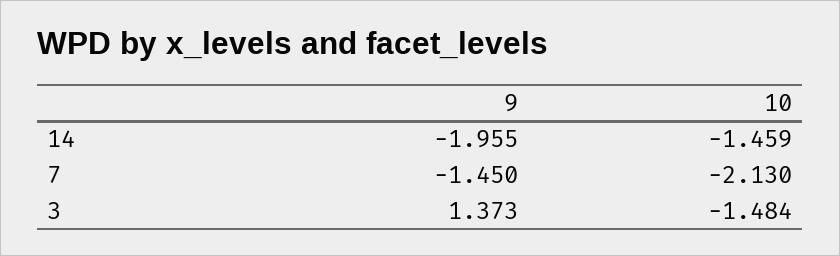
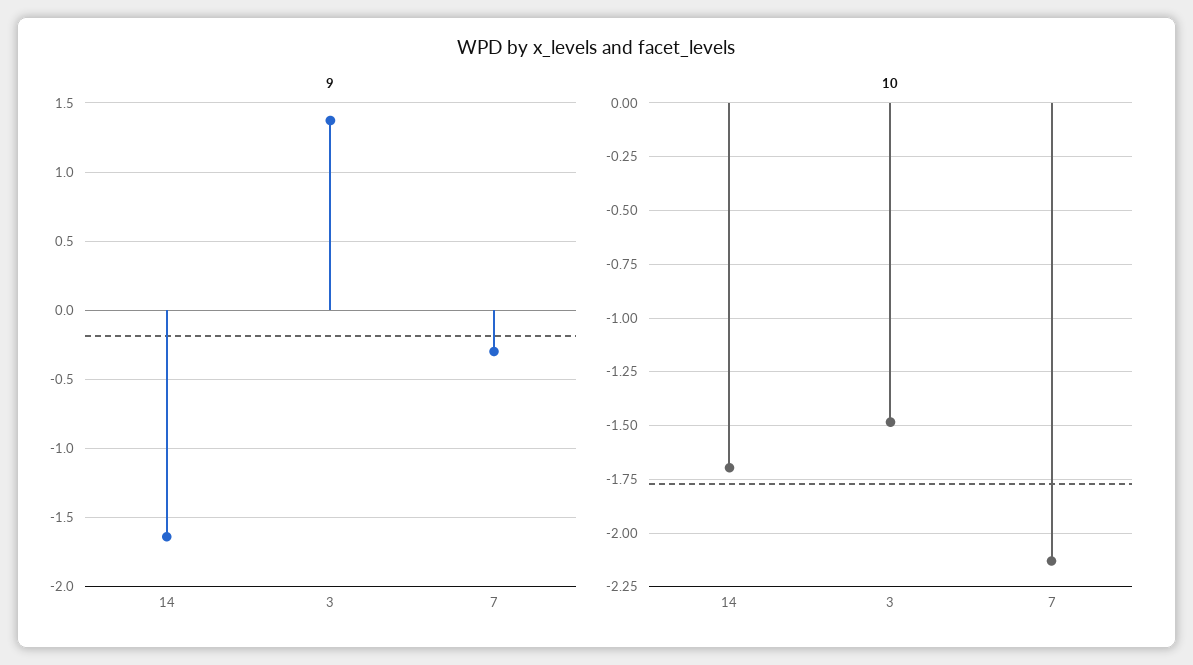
9, 14: -1.955 -> -1.65
10, 14: -1.459 -> -1.7
9, 7: -1.45 -> -0.3

